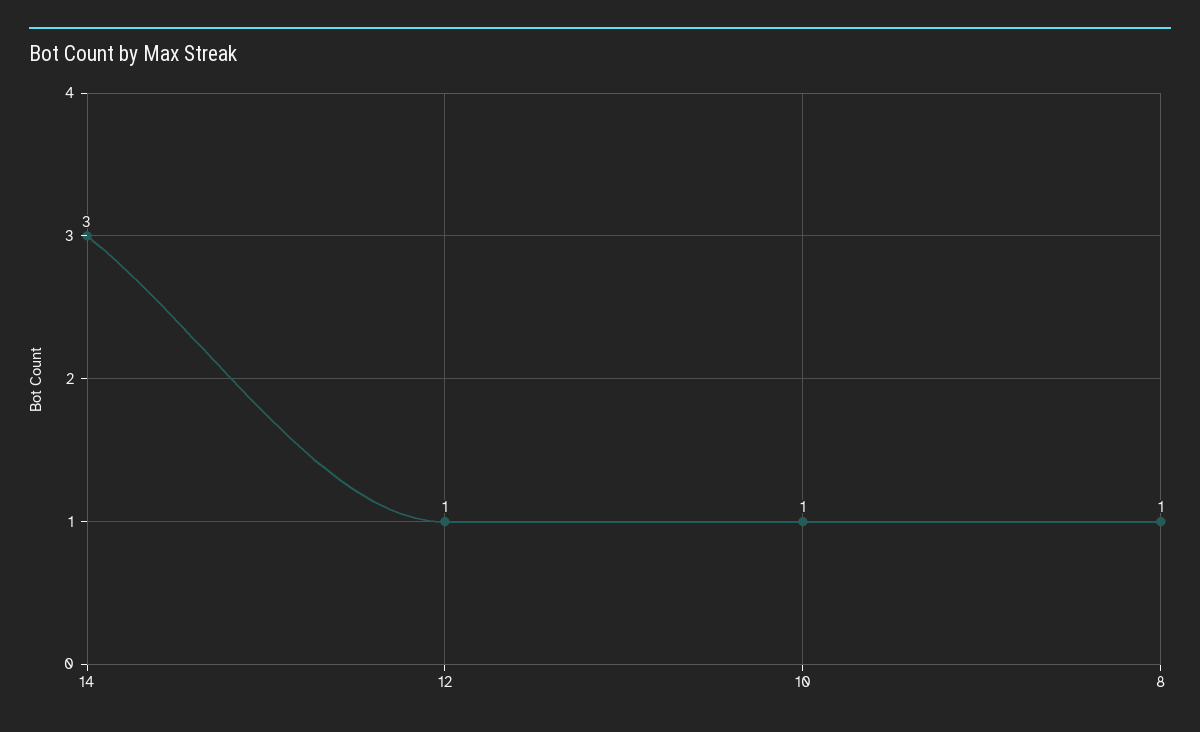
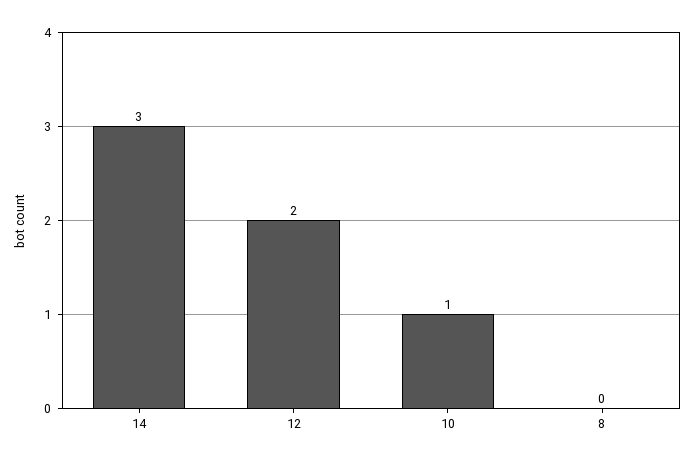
12: 1 -> 2
8: 1 -> 0

